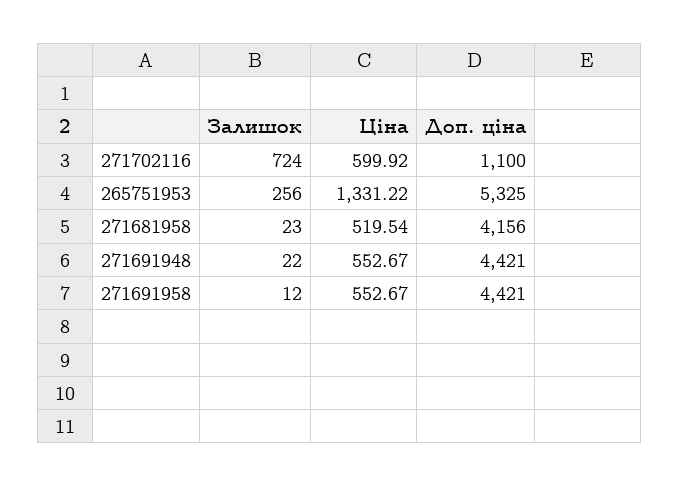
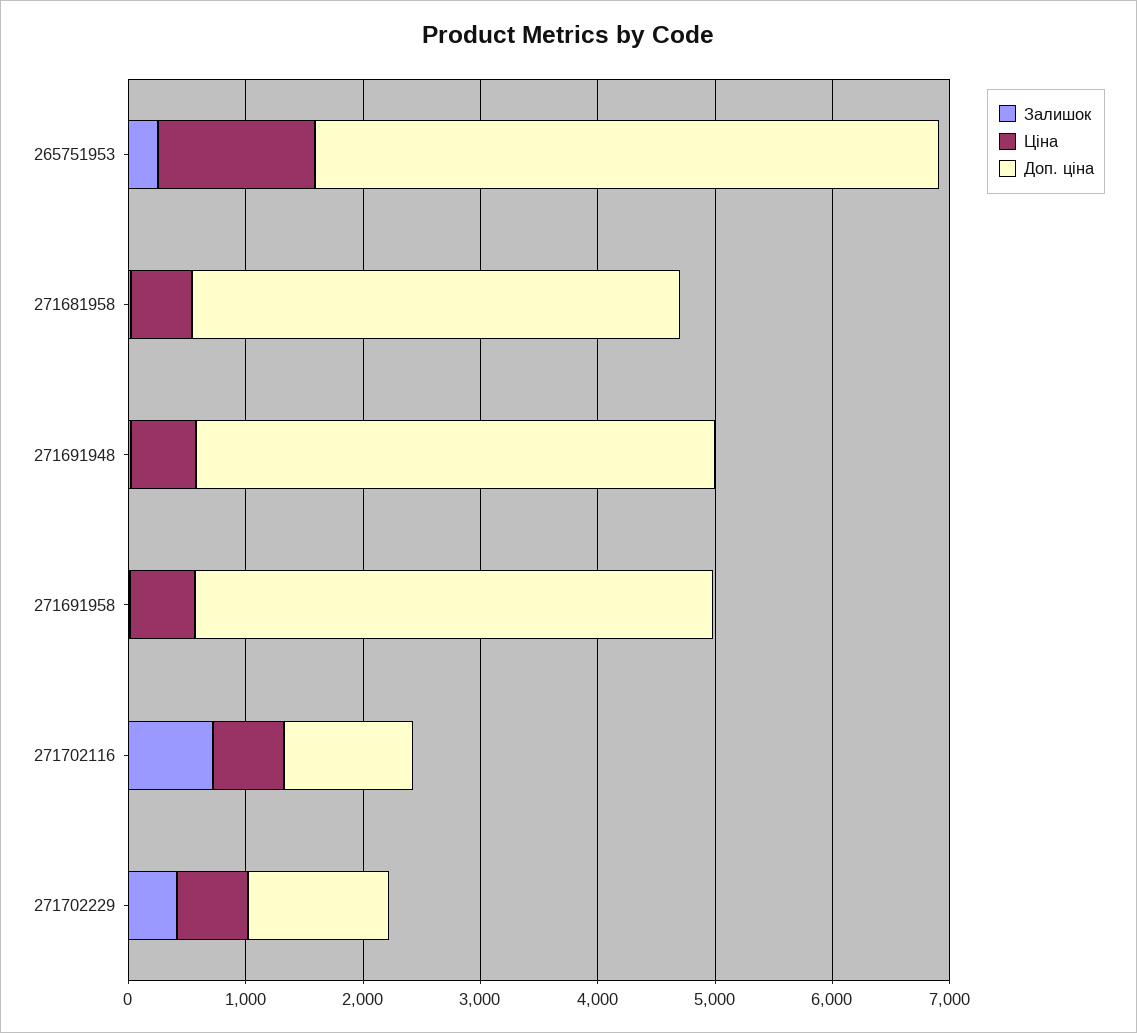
Залишок, 271702229: none -> 400
Ціна, 271702229: none -> 600
Доп. ціна, 271702229: none -> 1200

